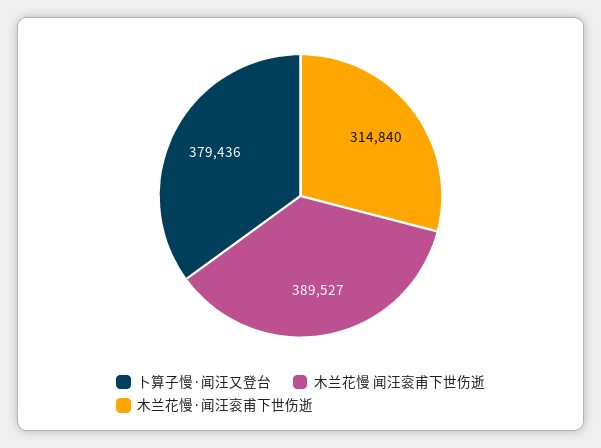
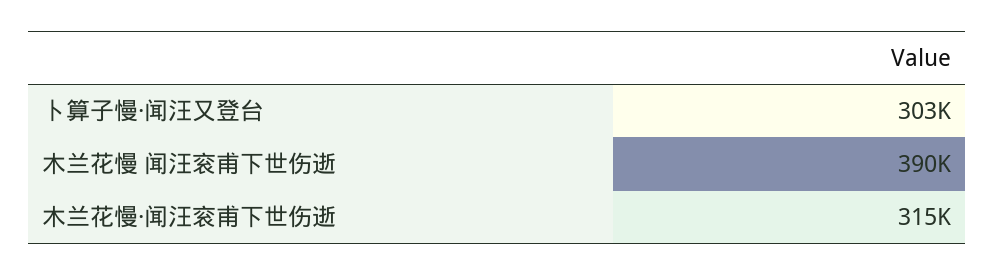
卜算子慢·闻汪又登台: 379436 -> 303000

